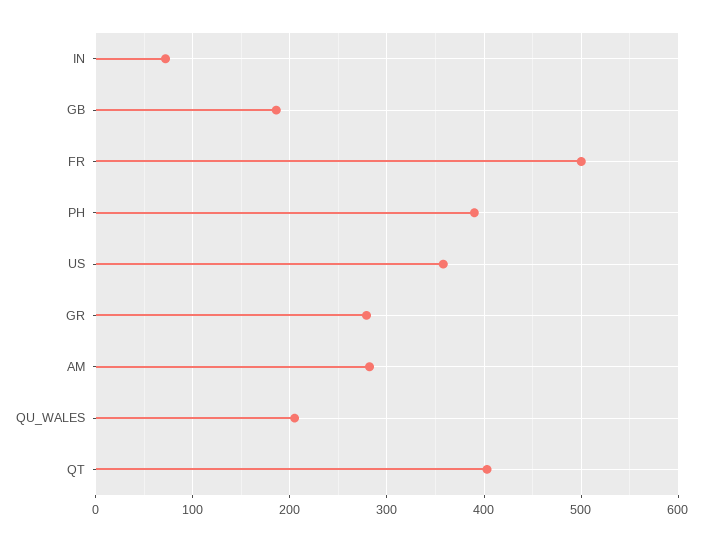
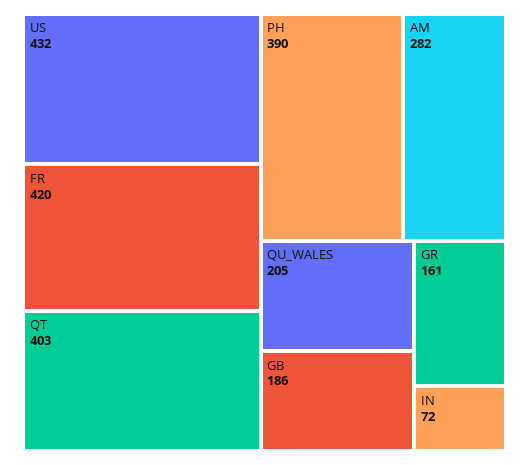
FR: 500 -> 420
US: 360 -> 432
GR: 280 -> 161

